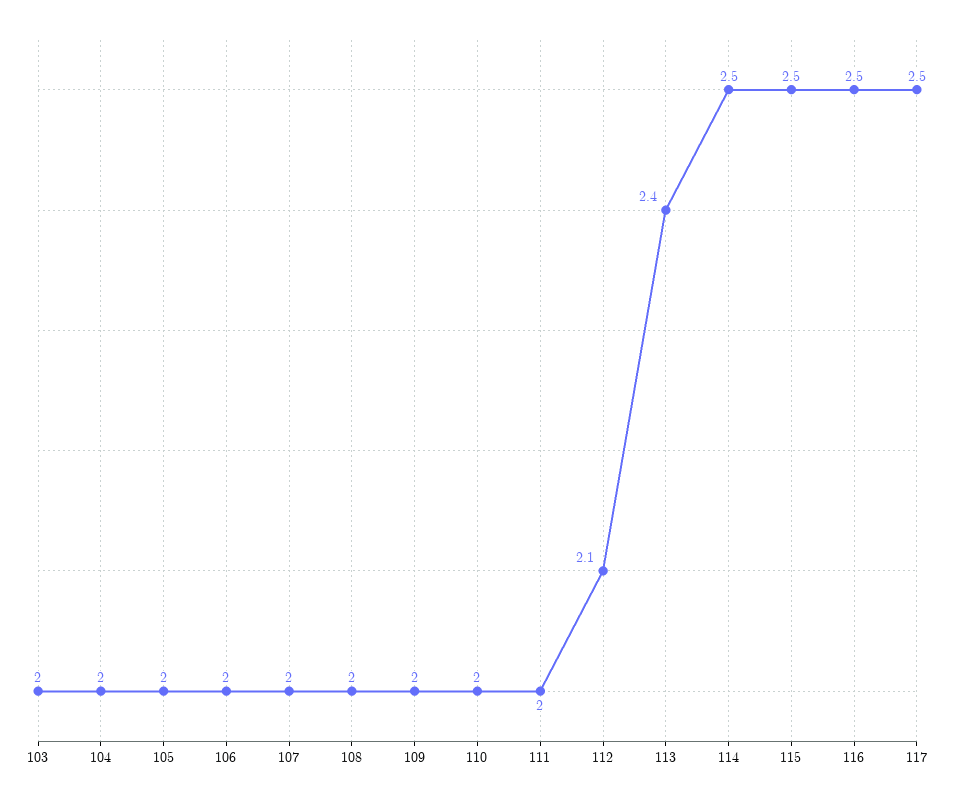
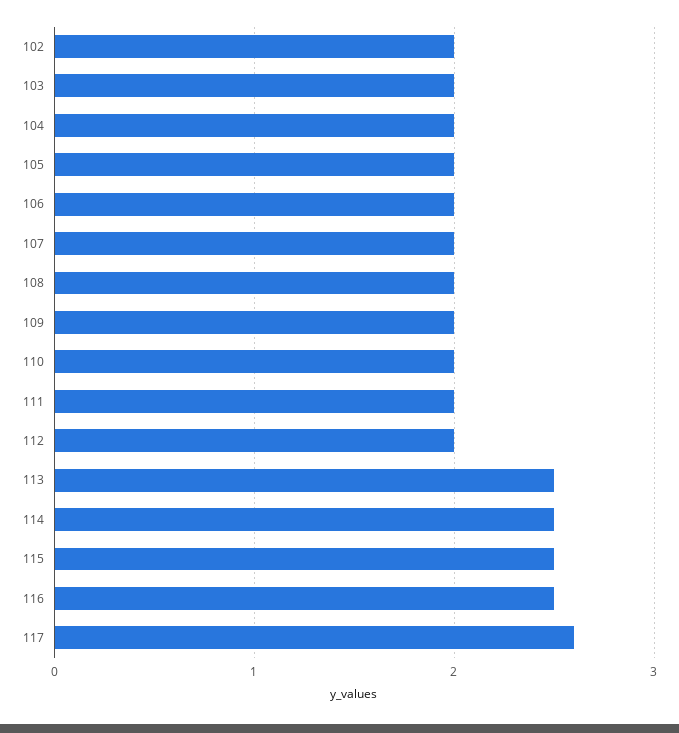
112: 2.1 -> 2
113: 2.4 -> 2.5
117: 2.5 -> 2.6
102: none -> 2

